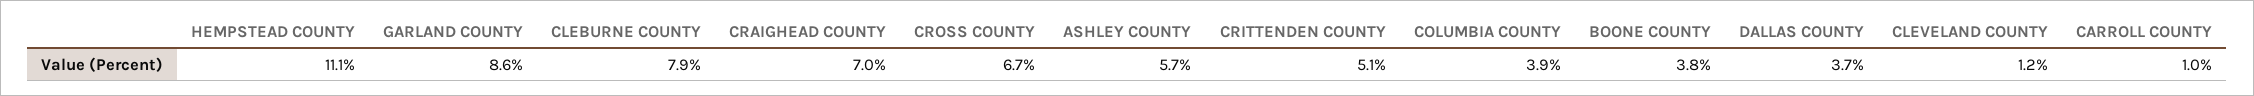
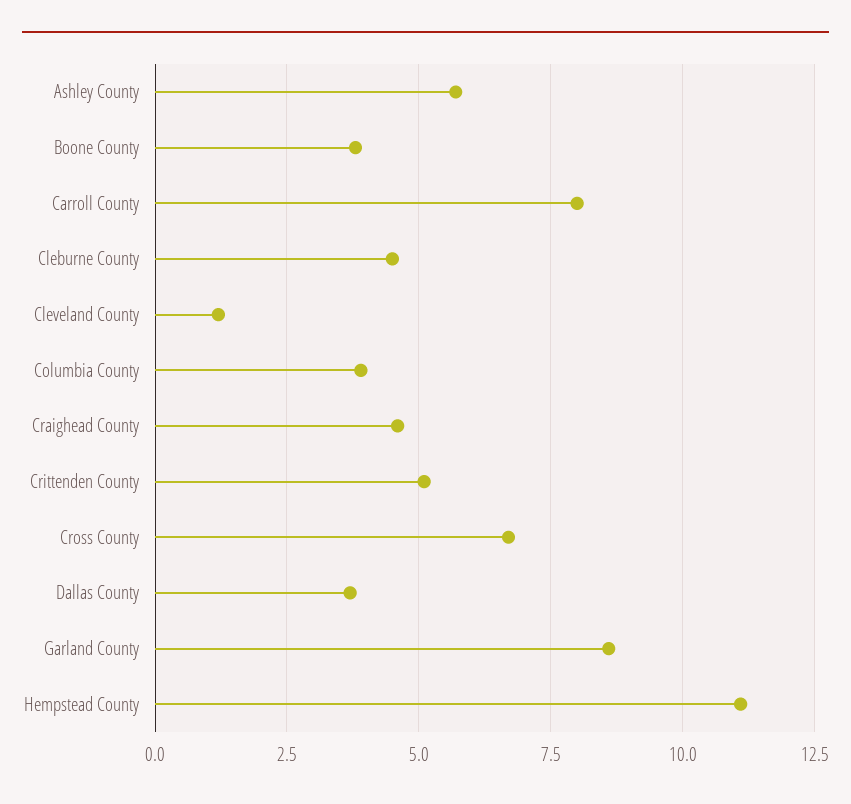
CLEBURNE COUNTY: 7.9 -> 4.5
CRAIGHEAD COUNTY: 7 -> 4.5
CARROLL COUNTY: 1 -> 8

